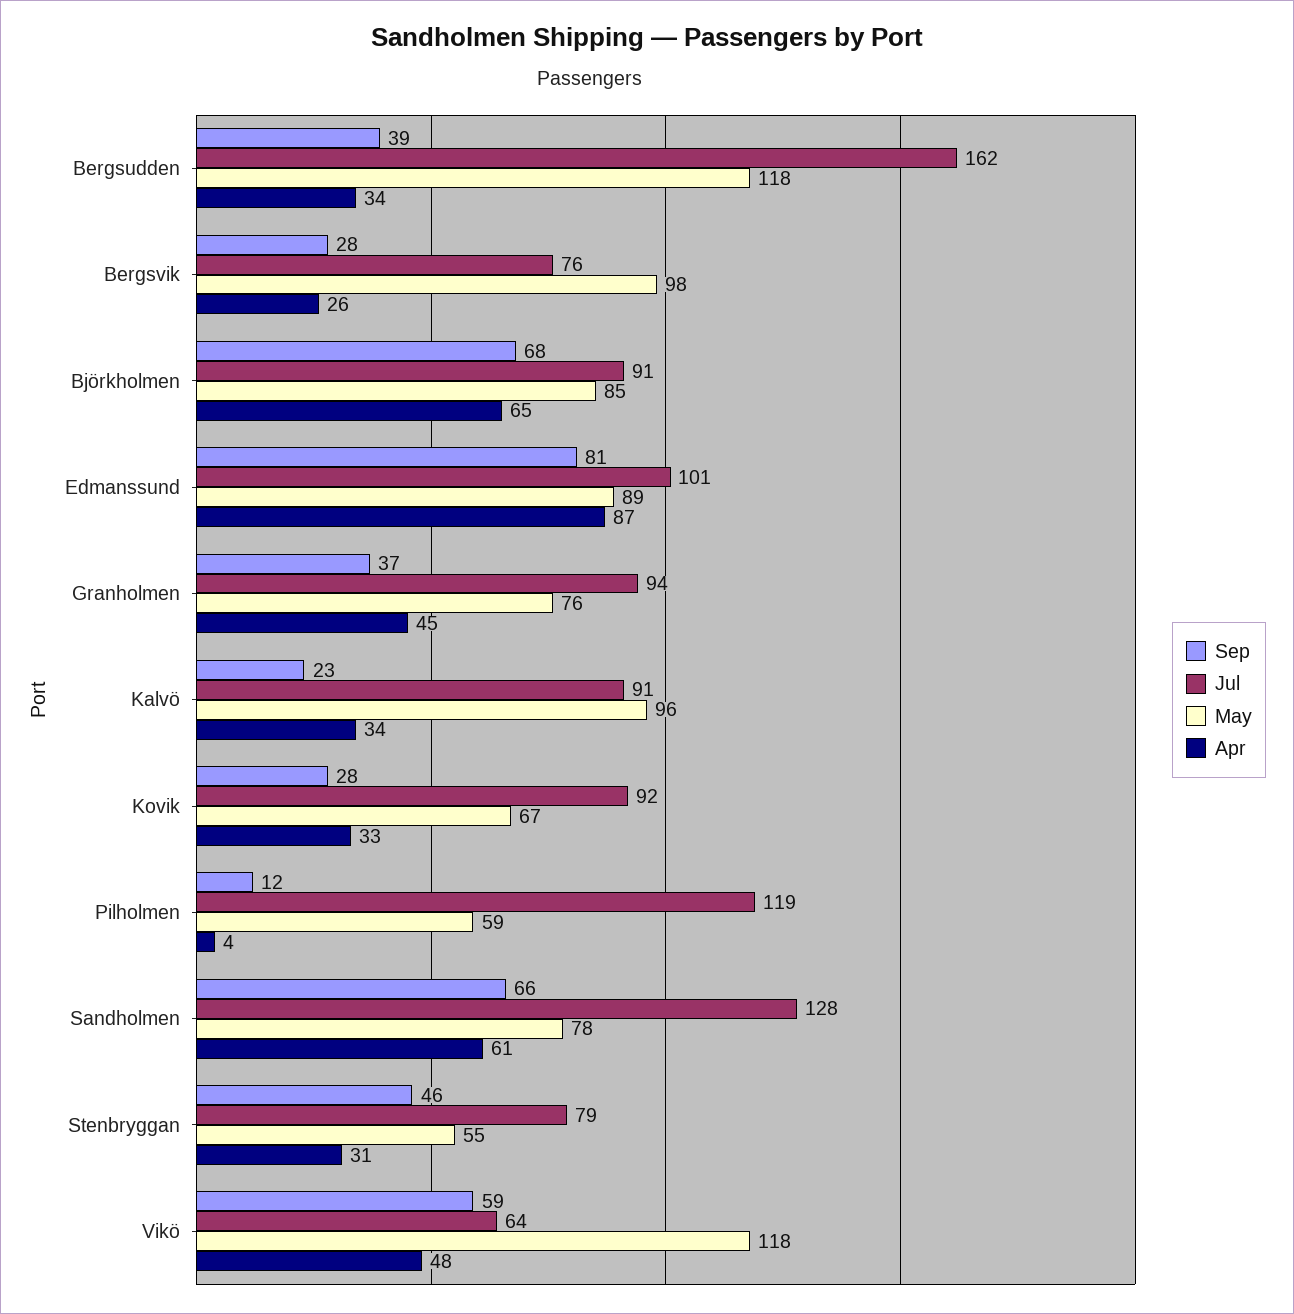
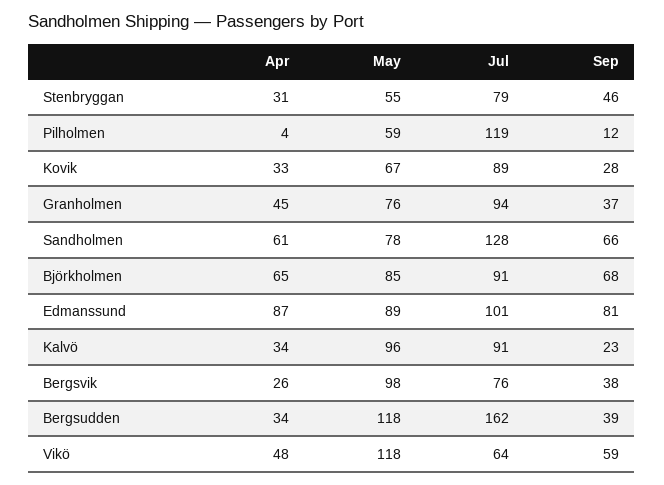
Sep, Bergsvik: 28 -> 38
Jul, Kovik: 92 -> 89

